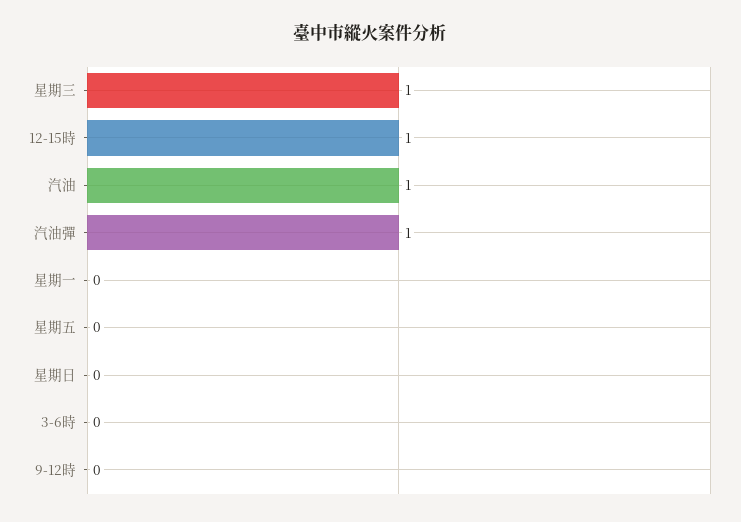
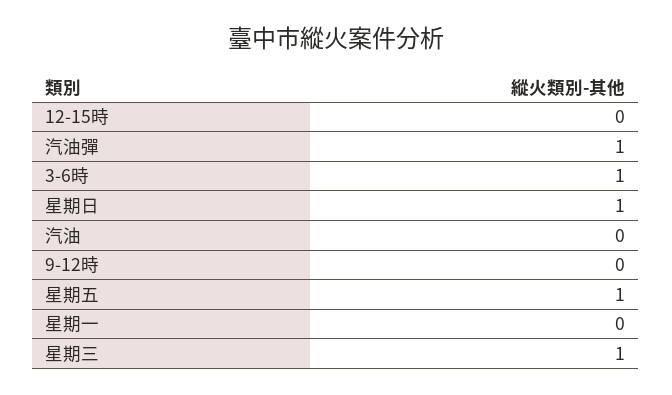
12-15時: 1 -> 0
汽油: 1 -> 0
星期五: 0 -> 1
星期日: 0 -> 1
3-6時: 0 -> 1

